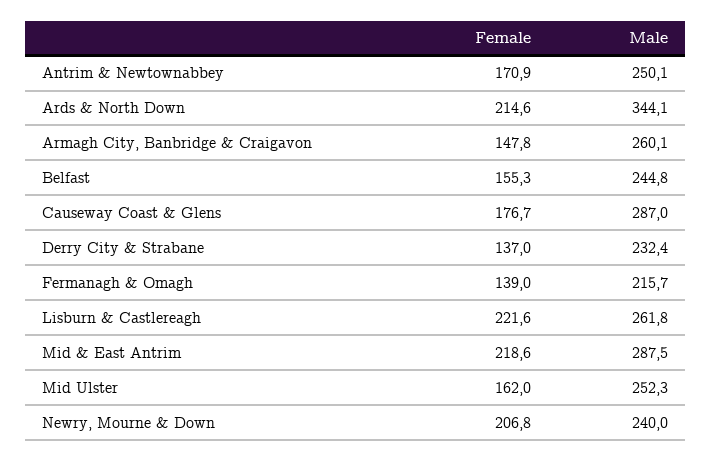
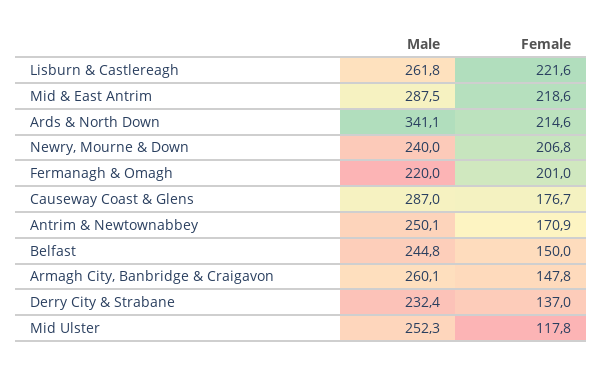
Male, Ards & North Down: 344.1 -> 341.1
Female, Belfast: 155.3 -> 150
Female, Fermanagh & Omagh: 139 -> 201
Male, Fermanagh & Omagh: 215.7 -> 220
Female, Mid Ulster: 162 -> 117.8

